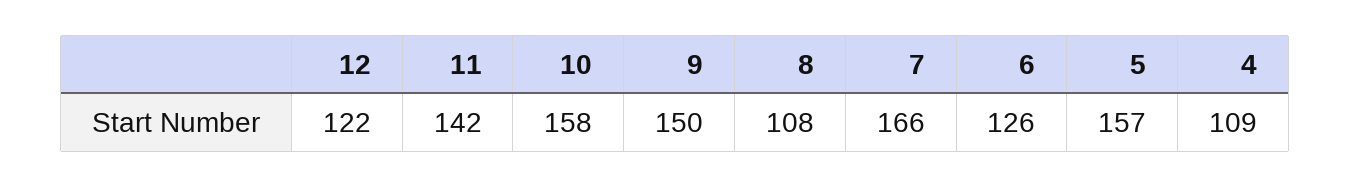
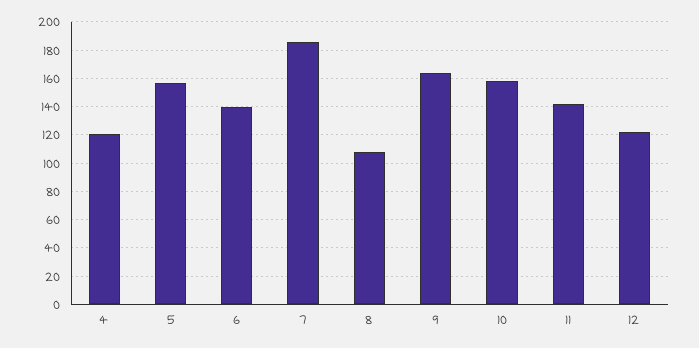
9: 150 -> 165
7: 166 -> 185
6: 126 -> 140
4: 109 -> 120

